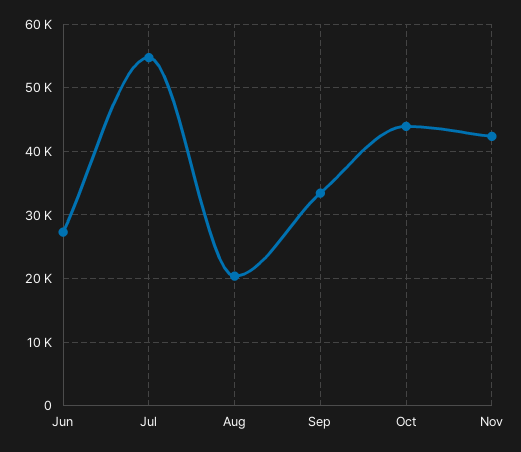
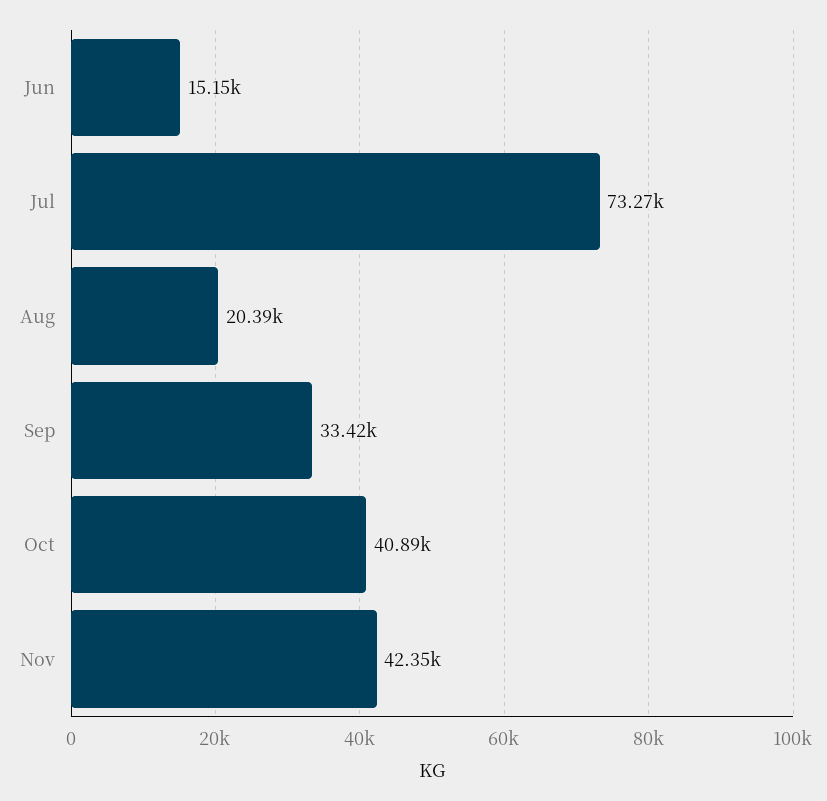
Jun: 27000 -> 15150
Jul: 55000 -> 73270
Oct: 44000 -> 40890

